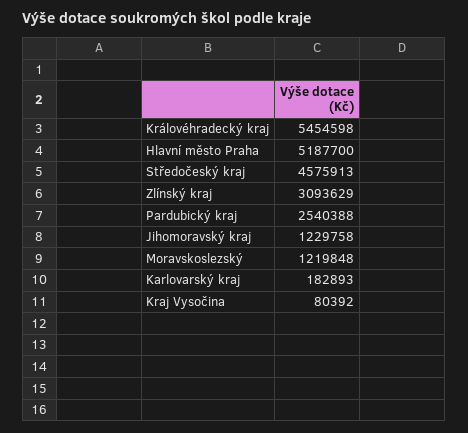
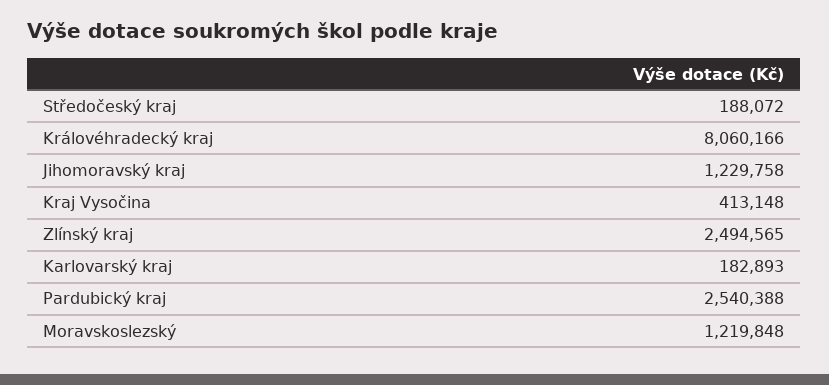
Královéhradecký kraj: 5454598 -> 8060166
Hlavní město Praha: 5187700 -> none
Středočeský kraj: 4575913 -> 188072
Zlínský kraj: 3093629 -> 2494565
Kraj Vysočina: 80392 -> 413148

